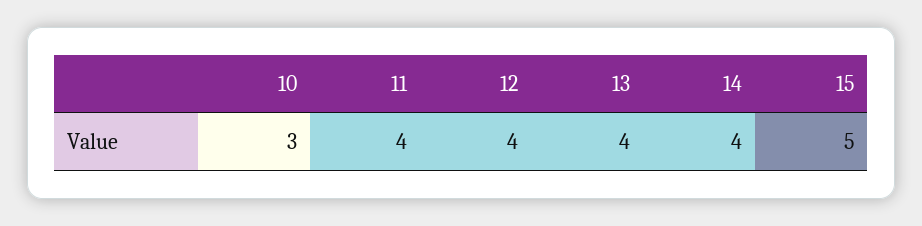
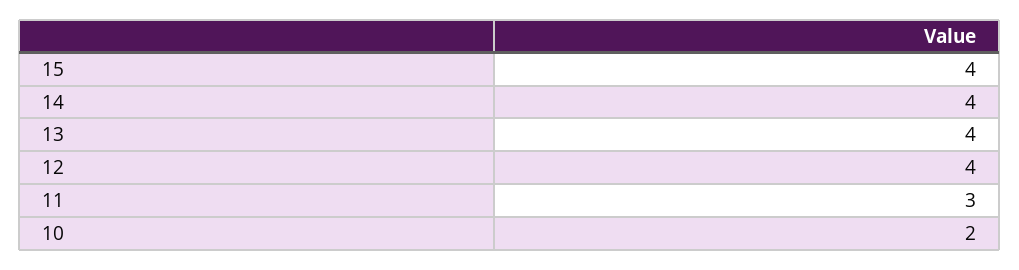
10: 3 -> 2
11: 4 -> 3
15: 5 -> 4

